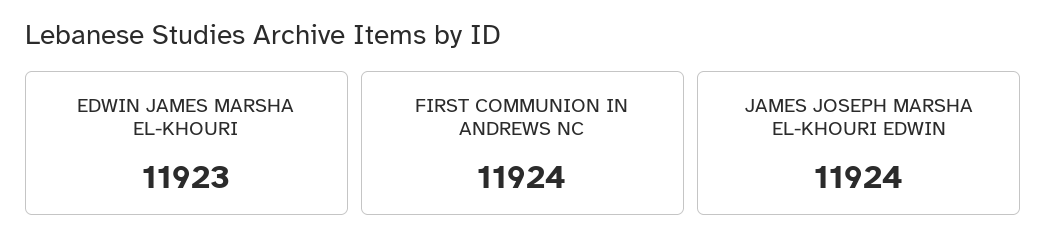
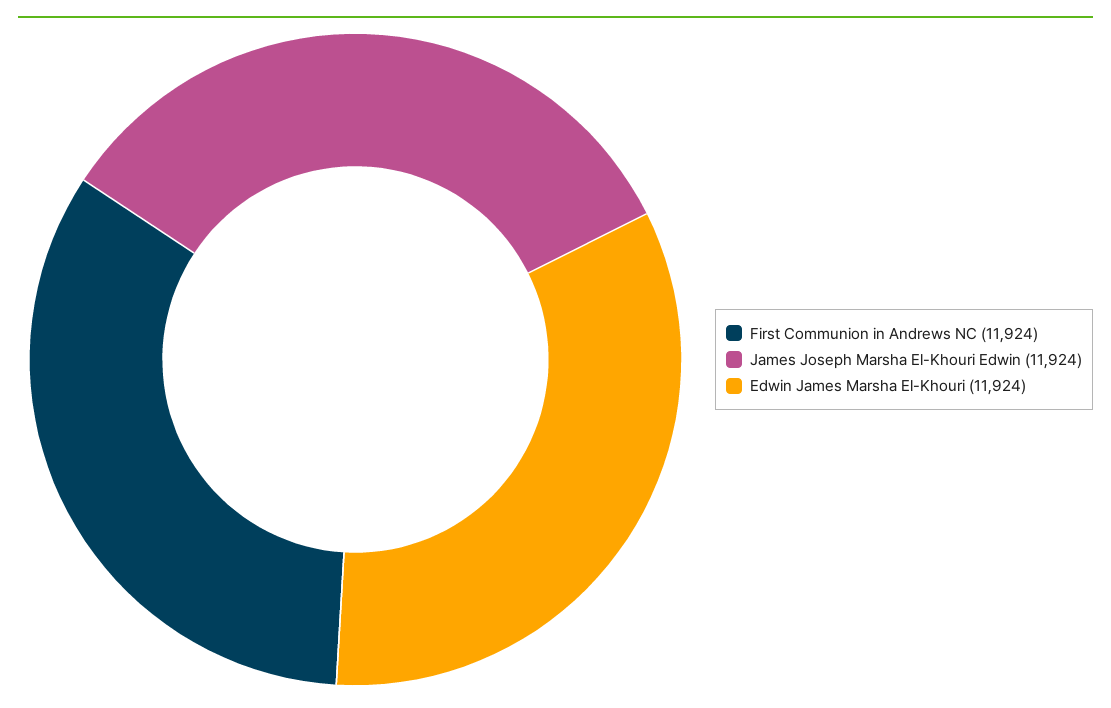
EDWIN JAMES MARSHA EL-KHOURI: 11923 -> 11924

